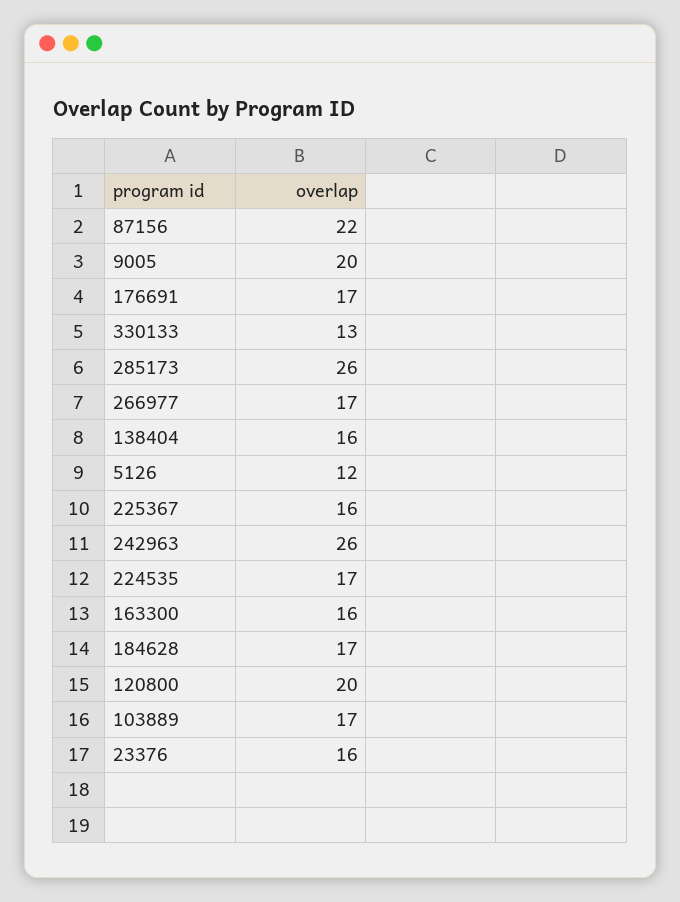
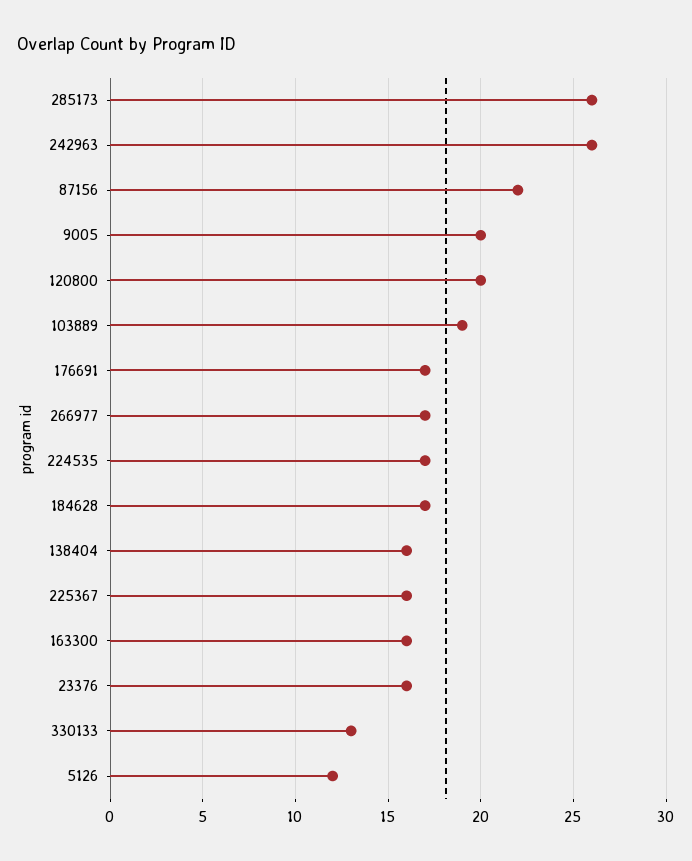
103889: 17 -> 19

